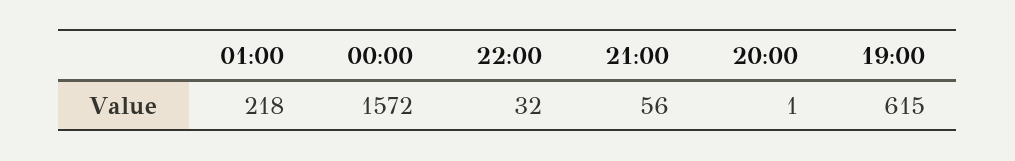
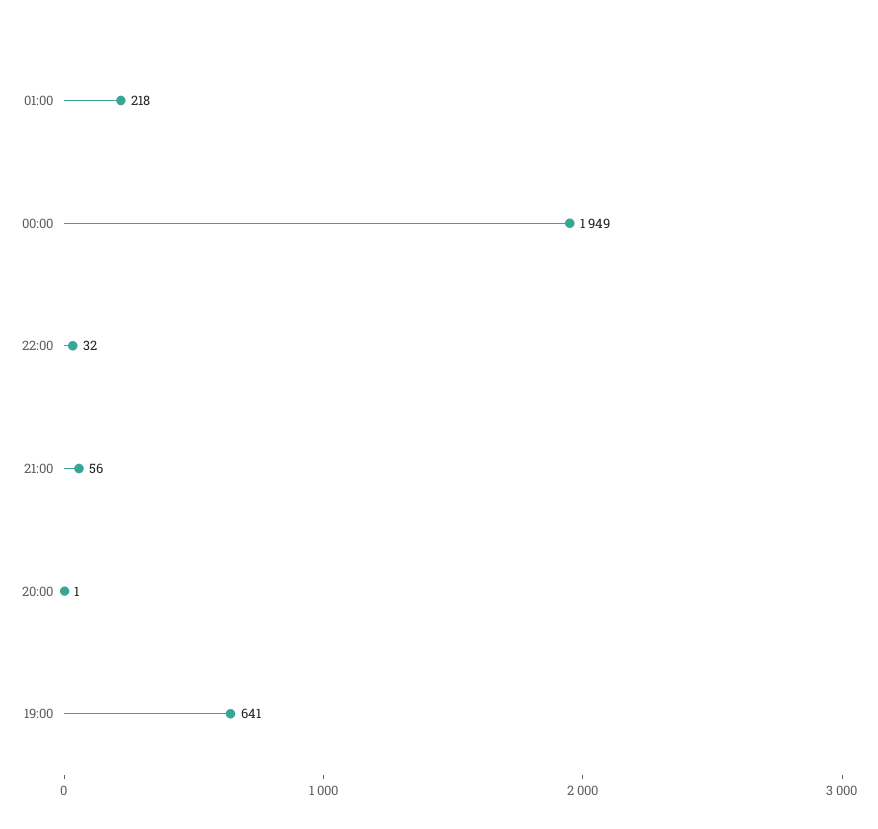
00:00: 1572 -> 1949
19:00: 615 -> 641

